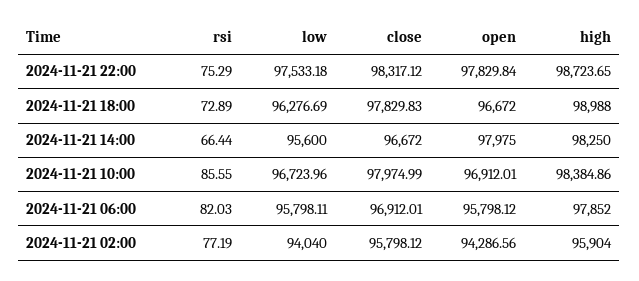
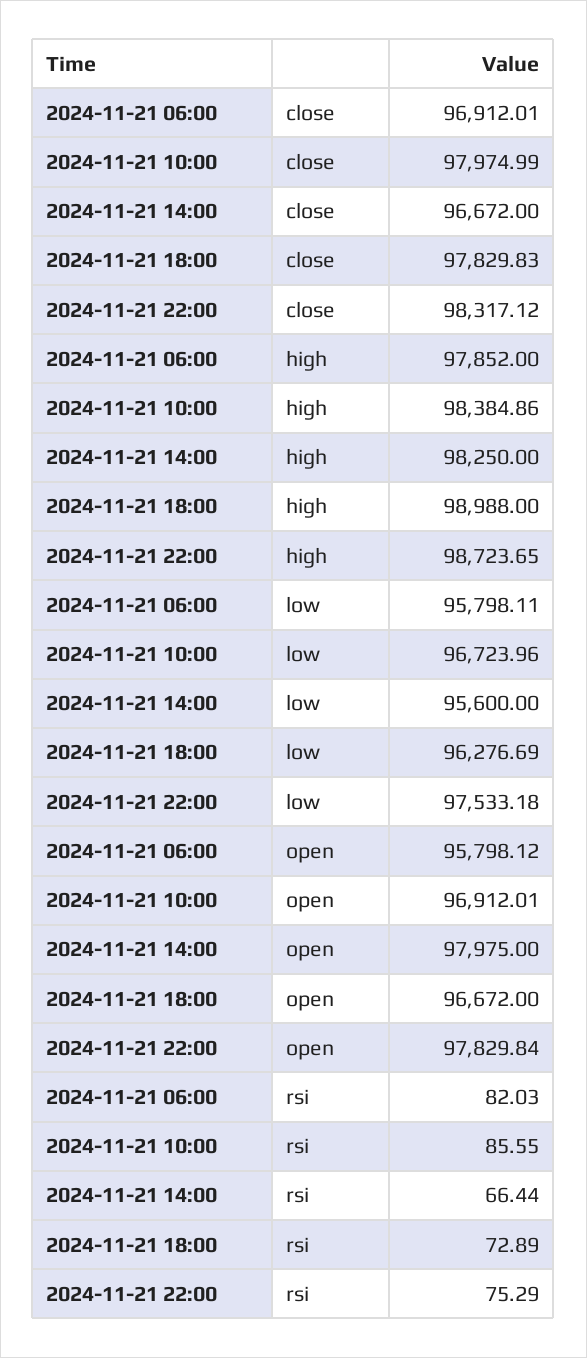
rsi, 2024-11-21 02:00: 77.19 -> none
low, 2024-11-21 02:00: 94040 -> none
close, 2024-11-21 02:00: 95798.12 -> none
open, 2024-11-21 02:00: 94286.56 -> none
high, 2024-11-21 02:00: 95904 -> none

